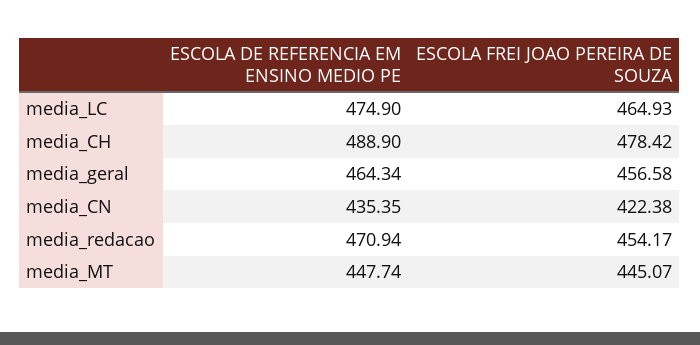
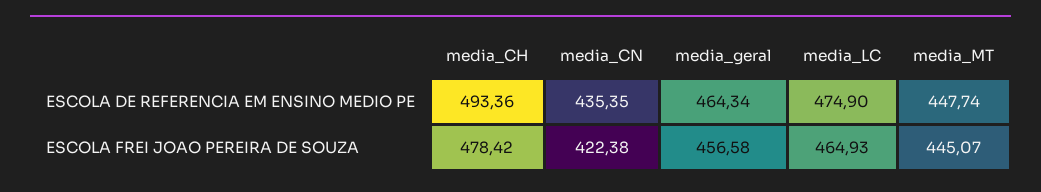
ESCOLA DE REFERENCIA EM ENSINO MEDIO PE, media_CH: 488.9 -> 493.36
ESCOLA DE REFERENCIA EM ENSINO MEDIO PE, media_redacao: 470.94 -> none
ESCOLA FREI JOAO PEREIRA DE SOUZA, media_redacao: 454.17 -> none

